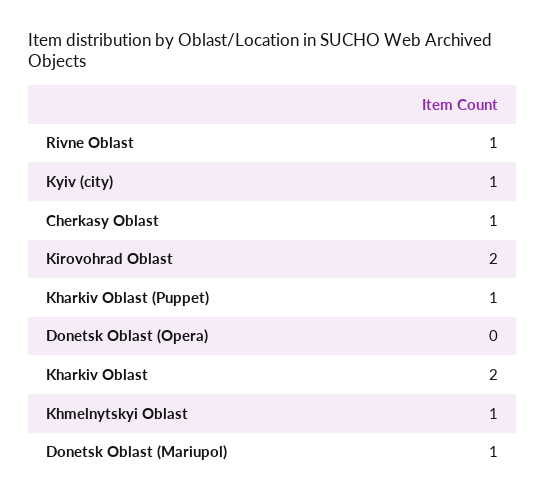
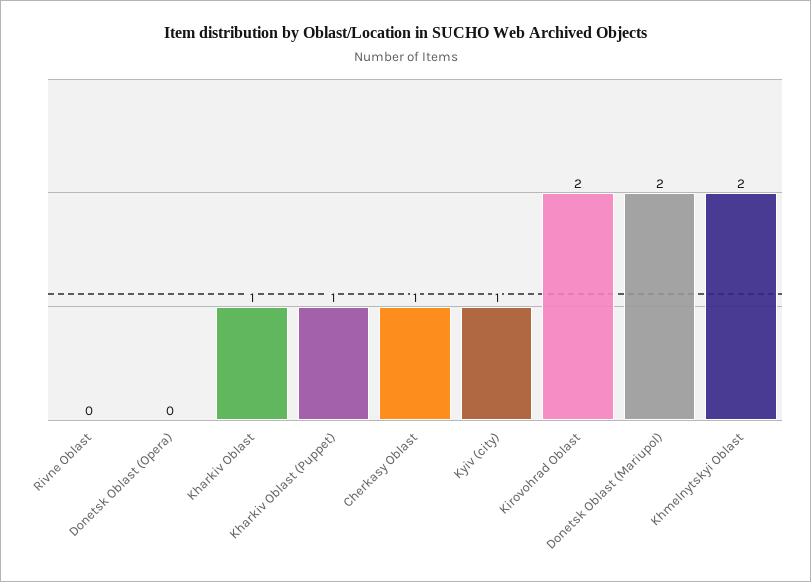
Rivne Oblast: 1 -> 0
Kharkiv Oblast: 2 -> 1
Khmelnytskyi Oblast: 1 -> 2
Donetsk Oblast (Mariupol): 1 -> 2

